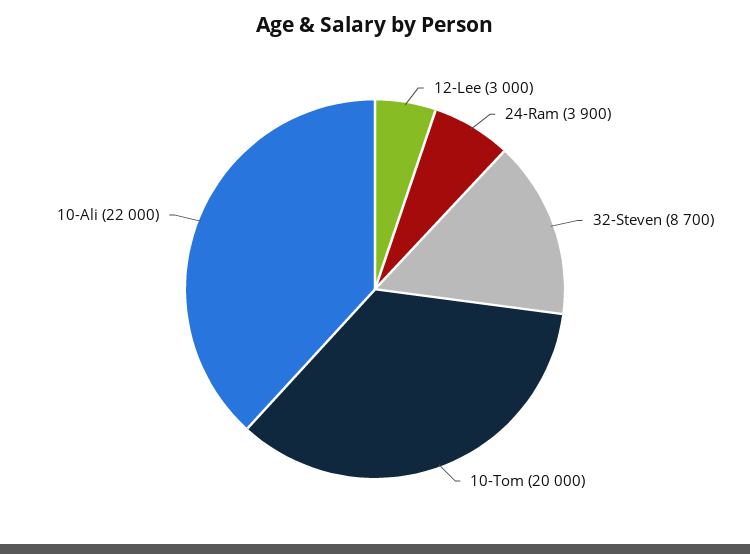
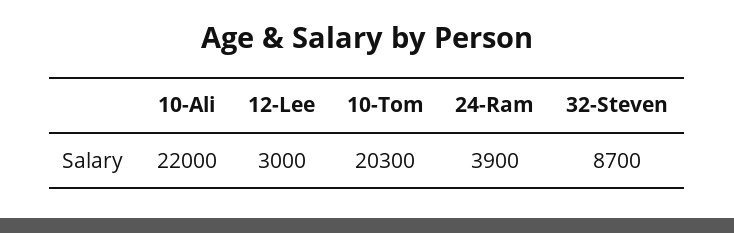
10-Tom: 20000 -> 20300

